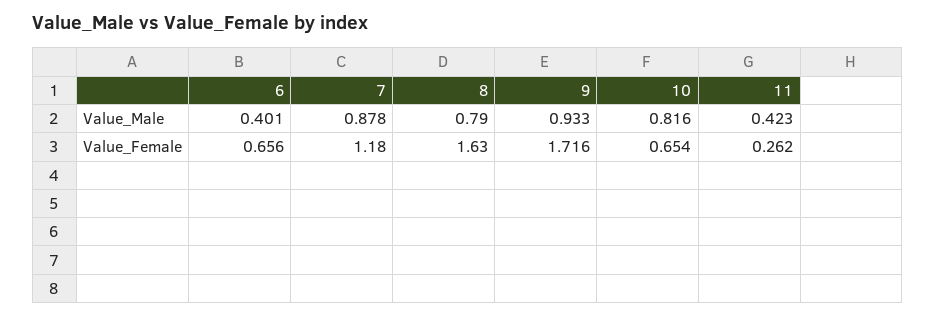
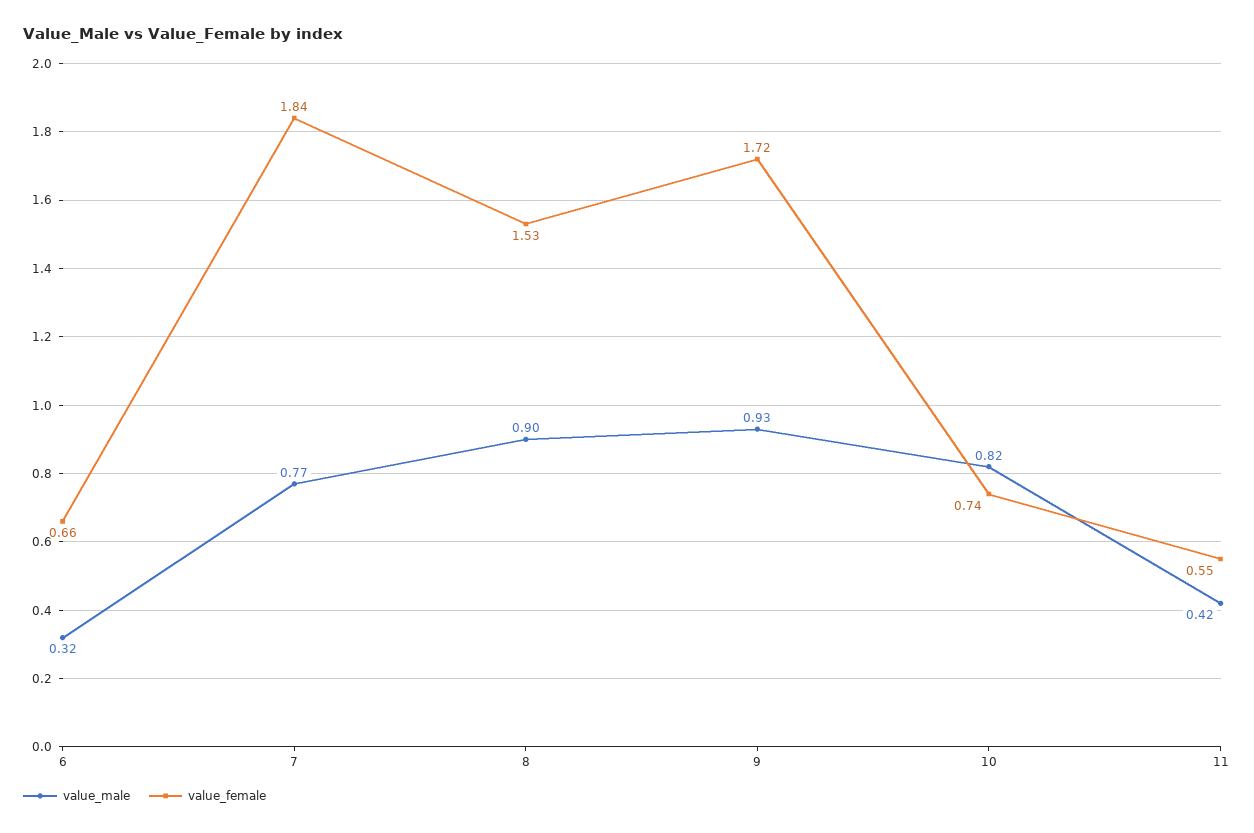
Value_Male, 6: 0.401 -> 0.32
Value_Male, 7: 0.878 -> 0.77
Value_Male, 8: 0.79 -> 0.9
Value_Female, 7: 1.18 -> 1.84
Value_Female, 8: 1.63 -> 1.53
Value_Female, 10: 0.654 -> 0.74
Value_Female, 11: 0.262 -> 0.55

